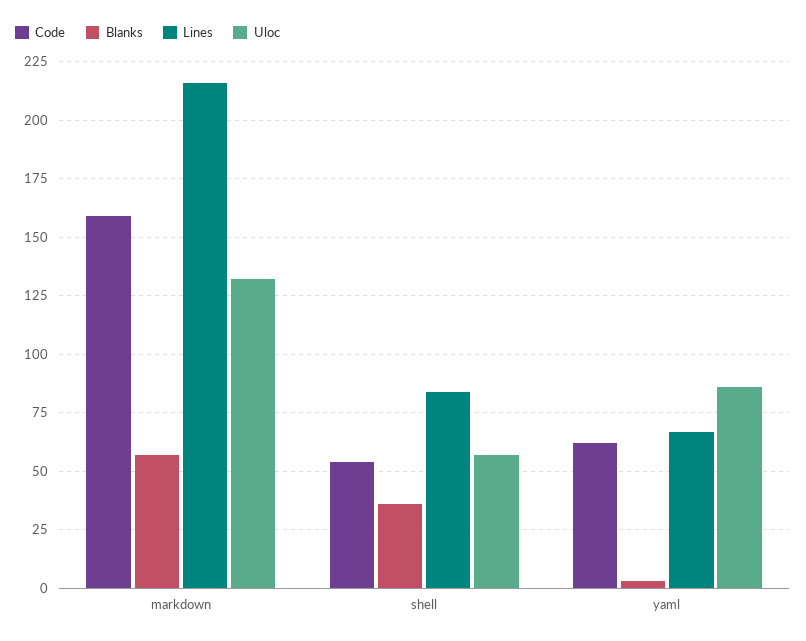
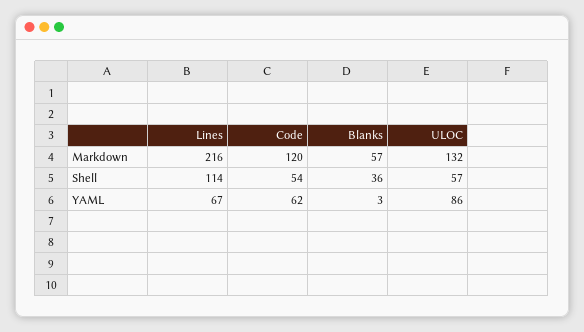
Code, markdown: 160 -> 120
Lines, shell: 85 -> 114

